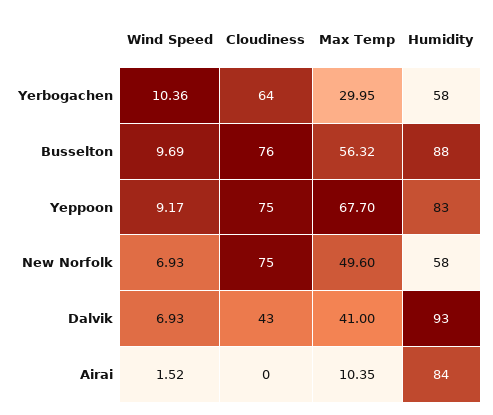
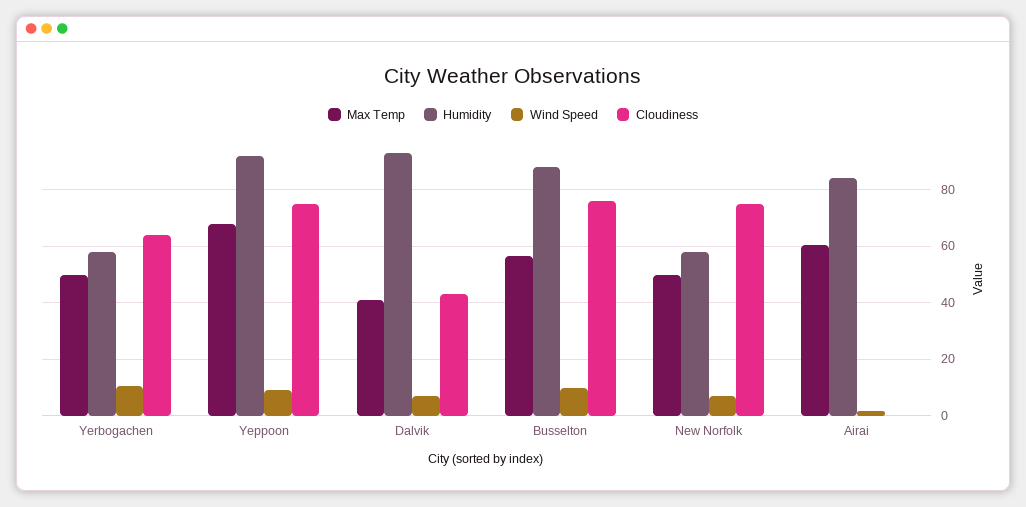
Max Temp, Yerbogachen: 29.95 -> 50
Humidity, Yeppoon: 83 -> 92.5
Max Temp, Airai: 10.35 -> 60

